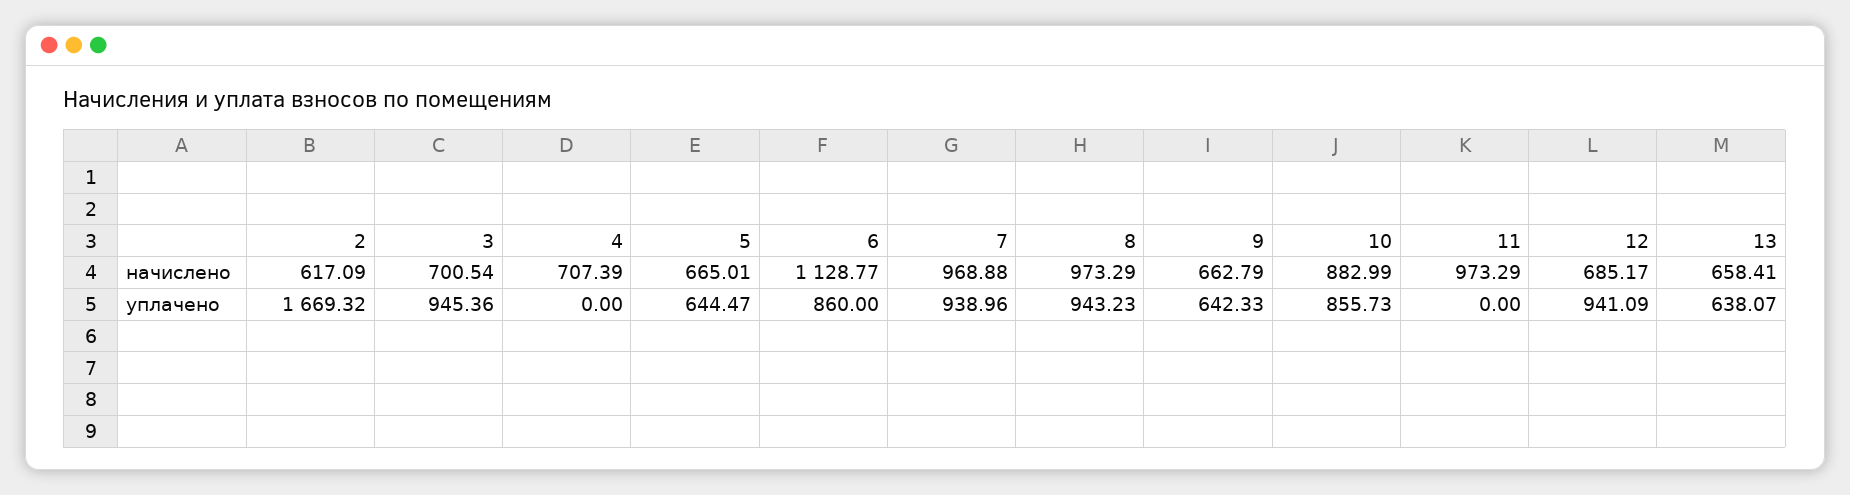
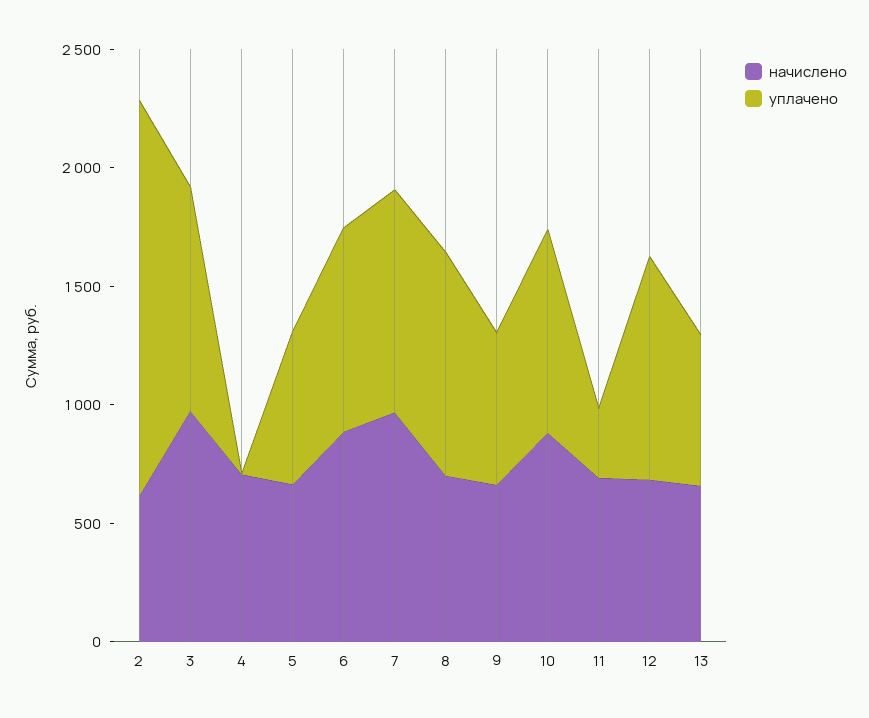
начислено, 3: 700.54 -> 1000
начислено, 6: 1128.77 -> 900
начислено, 8: 973.29 -> 700
начислено, 11: 973.29 -> 700
уплачено, 11: 0 -> 300

